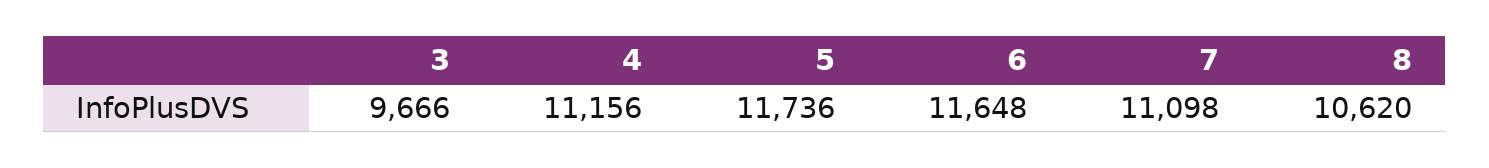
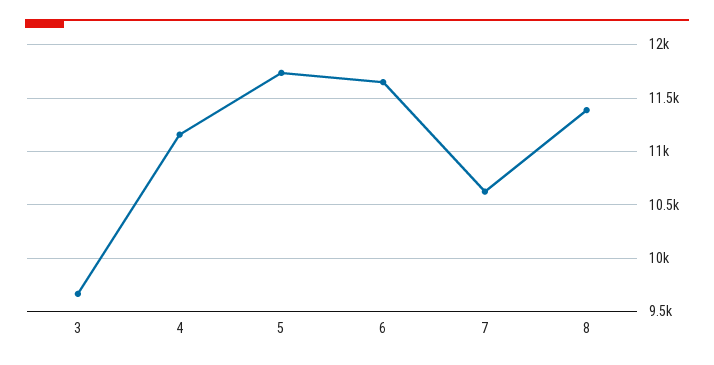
7: 11098 -> 10600
8: 10620 -> 11400

